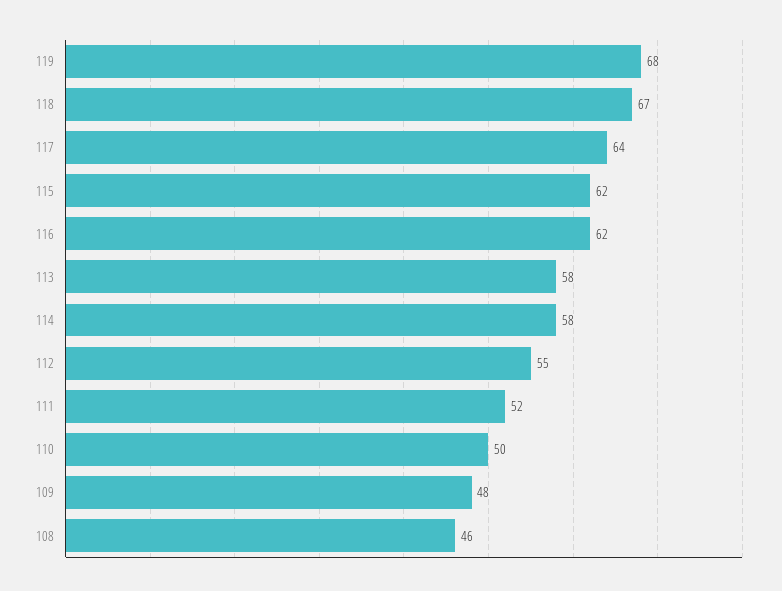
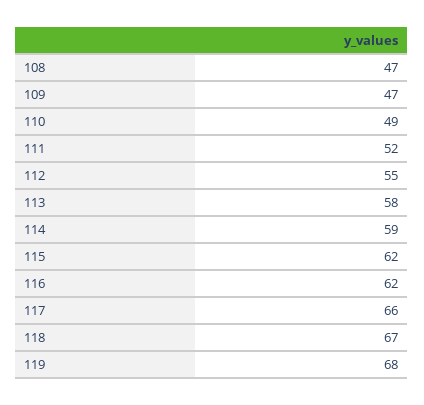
117: 64 -> 66
114: 58 -> 59
110: 50 -> 49
109: 48 -> 47
108: 46 -> 47

